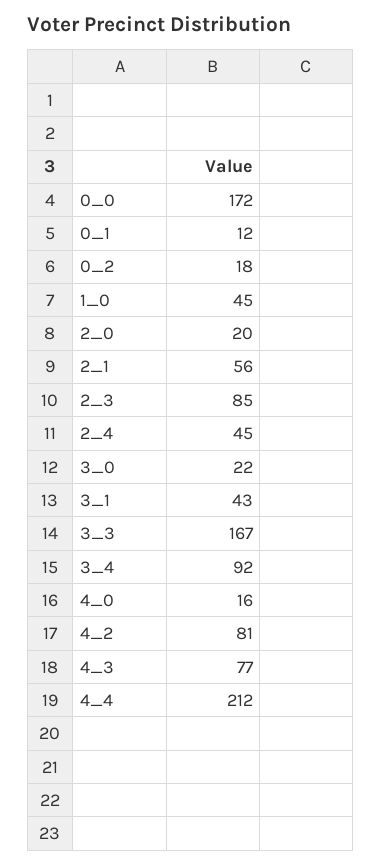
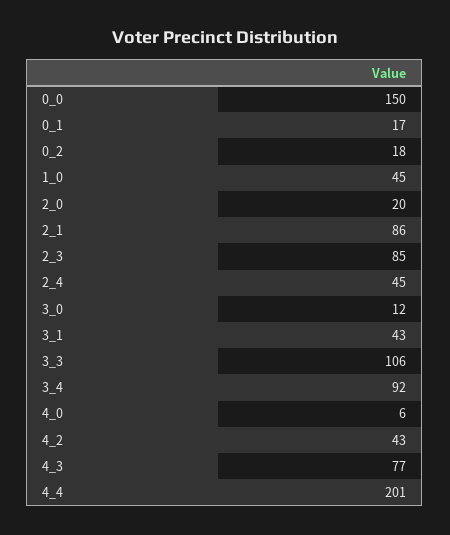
0_0: 172 -> 150
0_1: 12 -> 17
2_1: 56 -> 86
3_0: 22 -> 12
3_3: 167 -> 106
4_0: 16 -> 6
4_2: 81 -> 43
4_4: 212 -> 201

